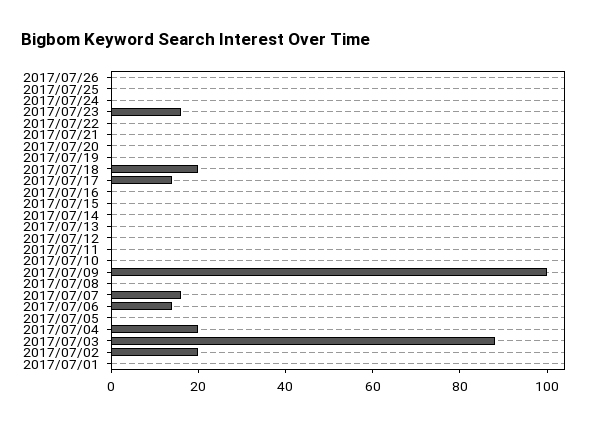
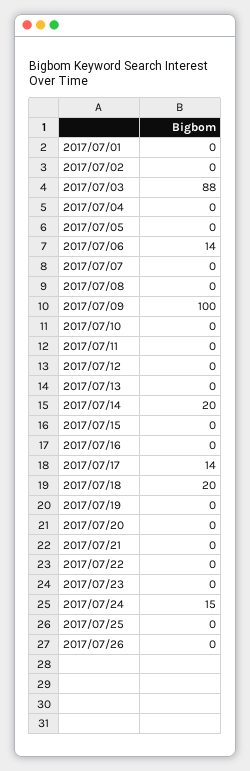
2017/07/24: 0 -> 15
2017/07/23: 15 -> 0
2017/07/14: 0 -> 20
2017/07/07: 15 -> 0
2017/07/04: 20 -> 0
2017/07/02: 20 -> 0

